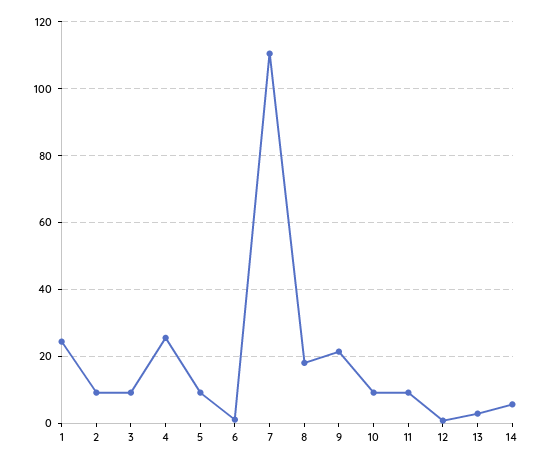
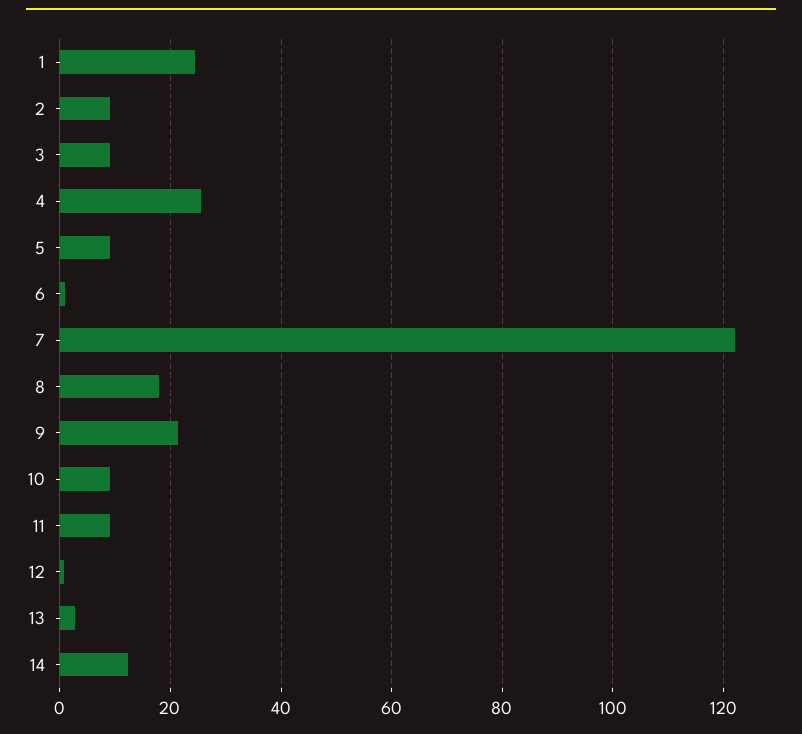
7: 110 -> 122
14: 6 -> 12

